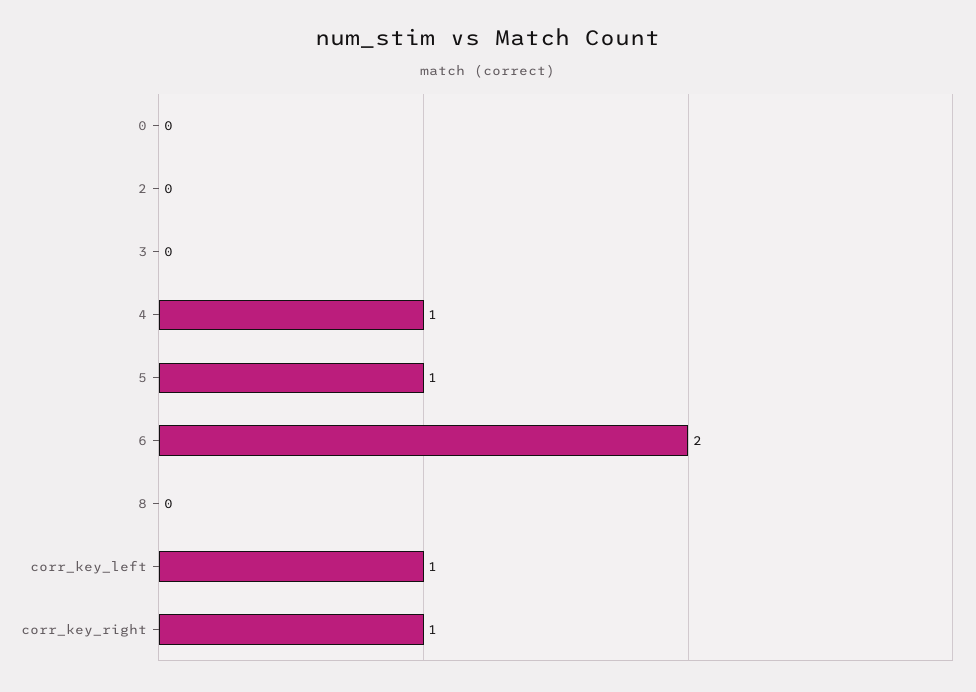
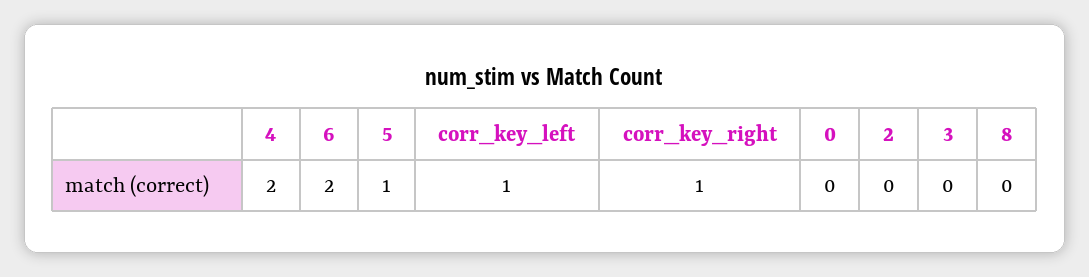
4: 1 -> 2

